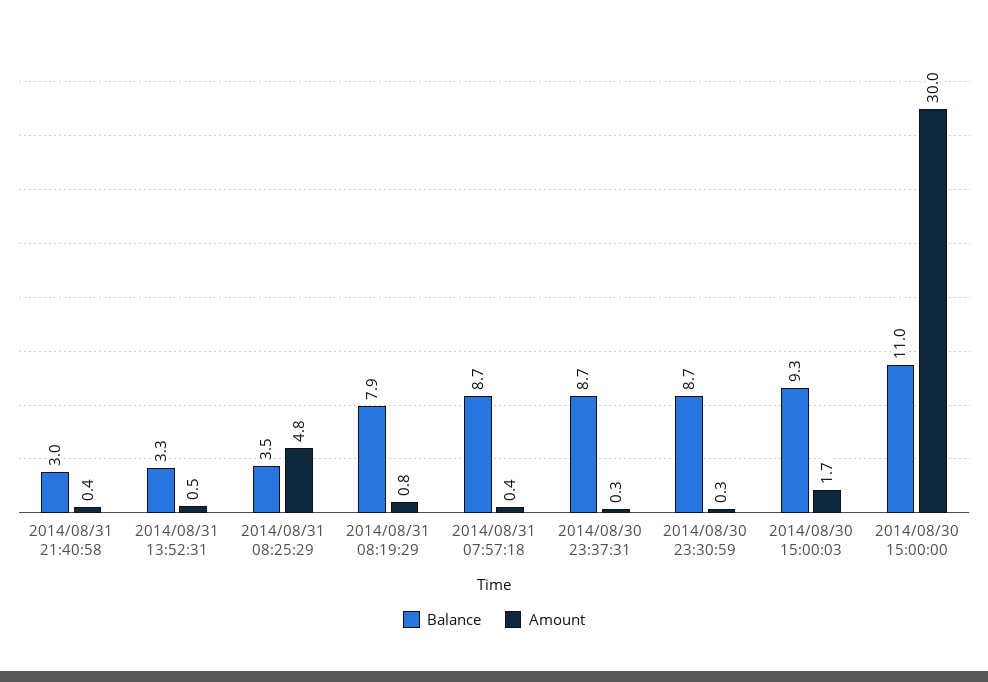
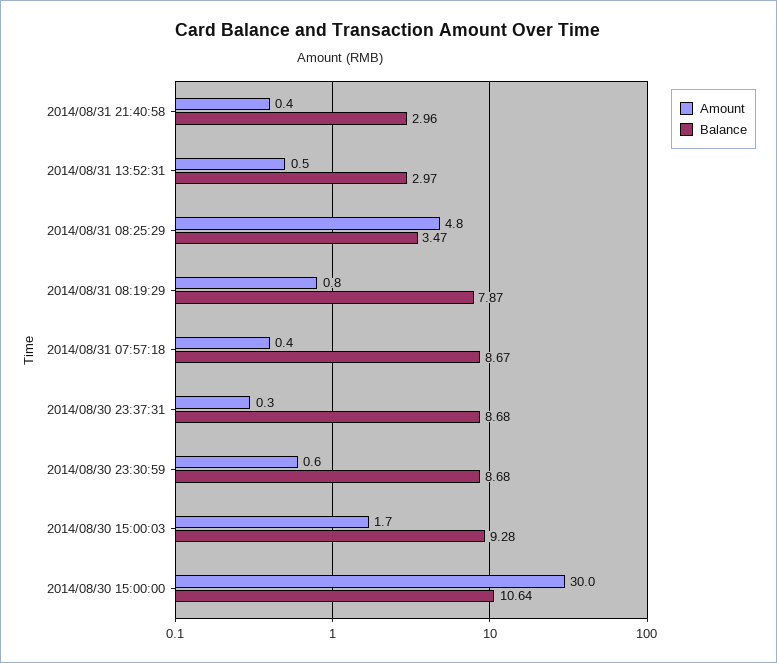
Balance, 2014/08/31 13:52:31: 3.3 -> 2.97
Amount, 2014/08/30 23:30:59: 0.3 -> 0.6
Balance, 2014/08/30 15:00:00: 11 -> 10.64

